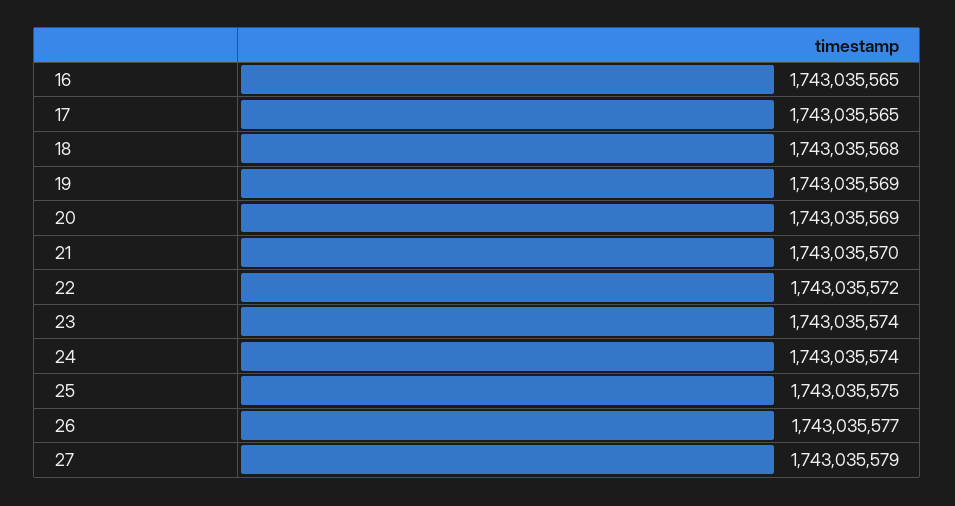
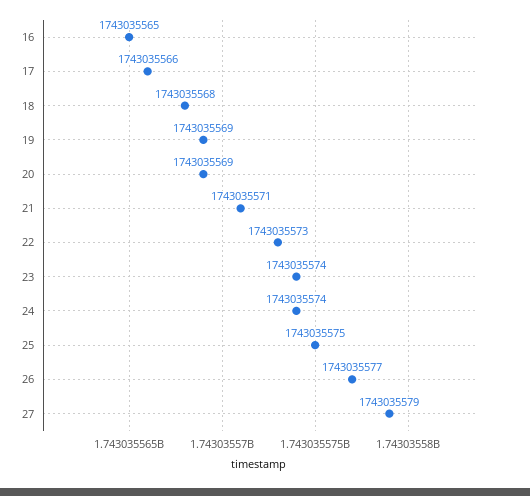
17: 1743035565 -> 1743035566
21: 1743035570 -> 1743035571
22: 1743035572 -> 1743035573

